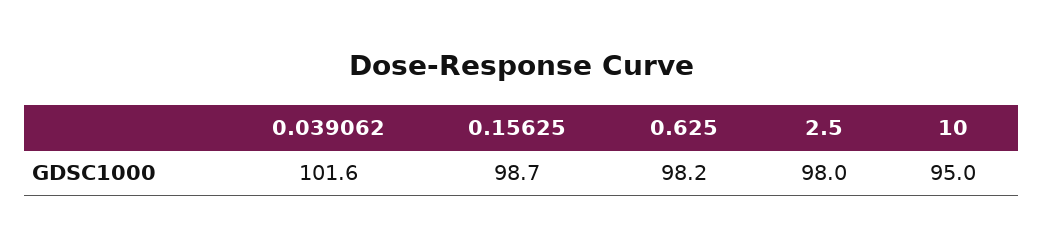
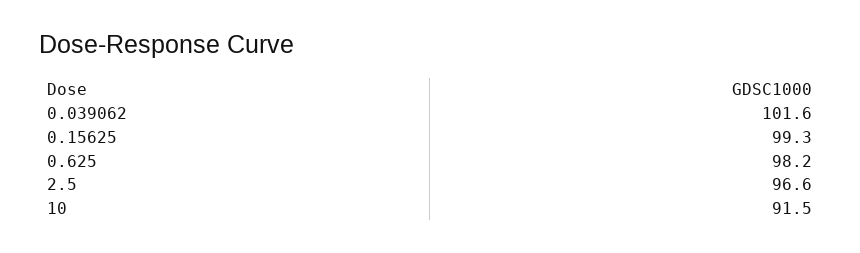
0.15625: 98.7 -> 99.3
2.5: 98 -> 96.6
10: 95 -> 91.5

